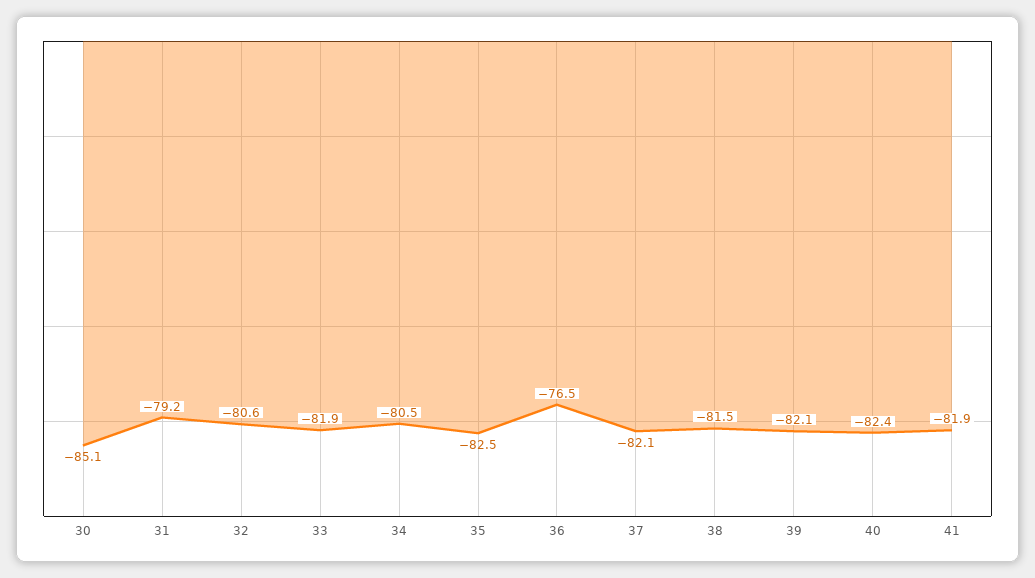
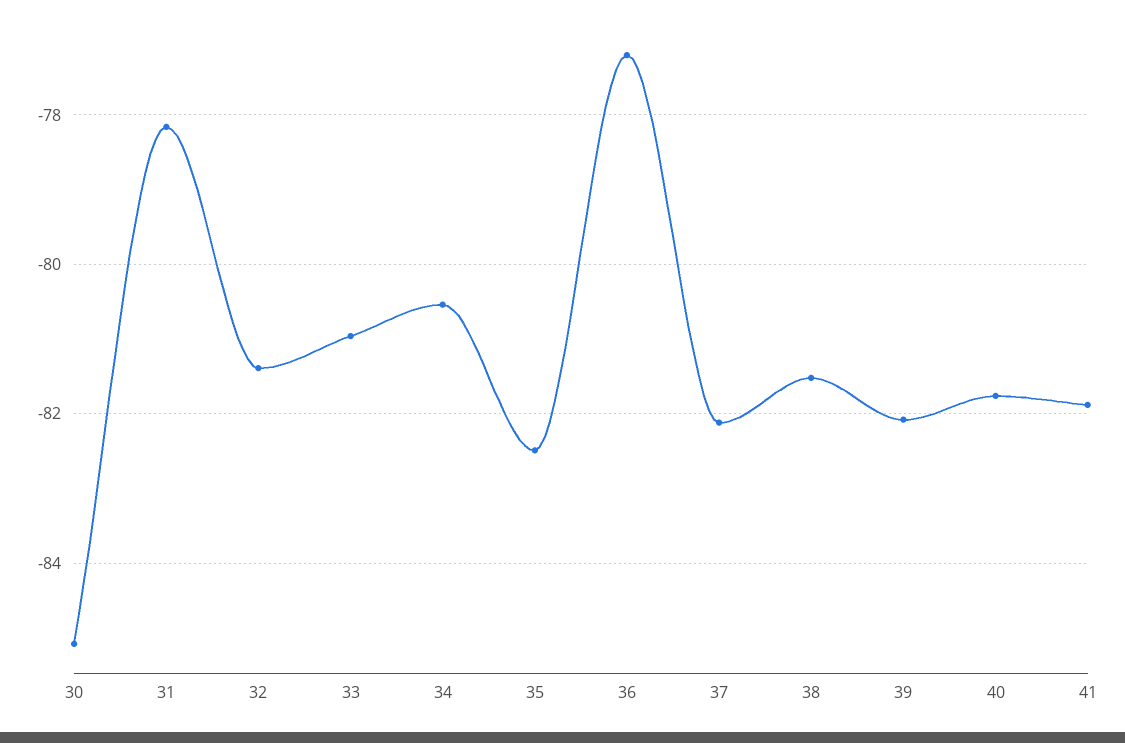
31: -79.2 -> -78.2
32: -80.6 -> -81.4
33: -81.9 -> -81
36: -76.5 -> -77.2
40: -82.4 -> -81.8

